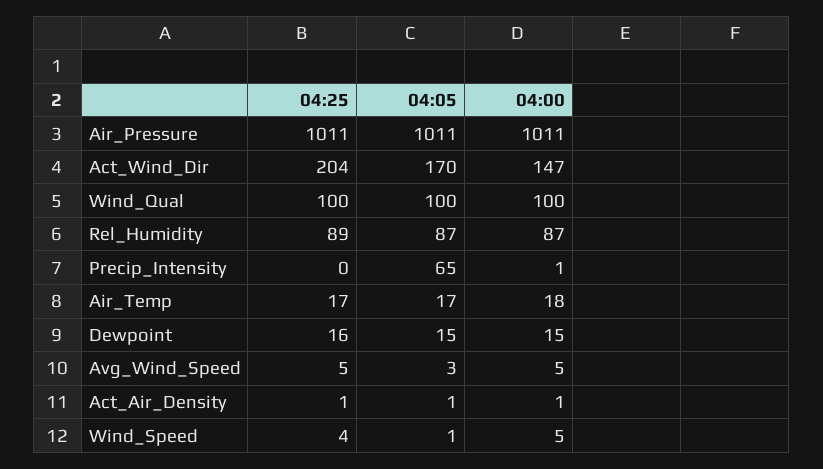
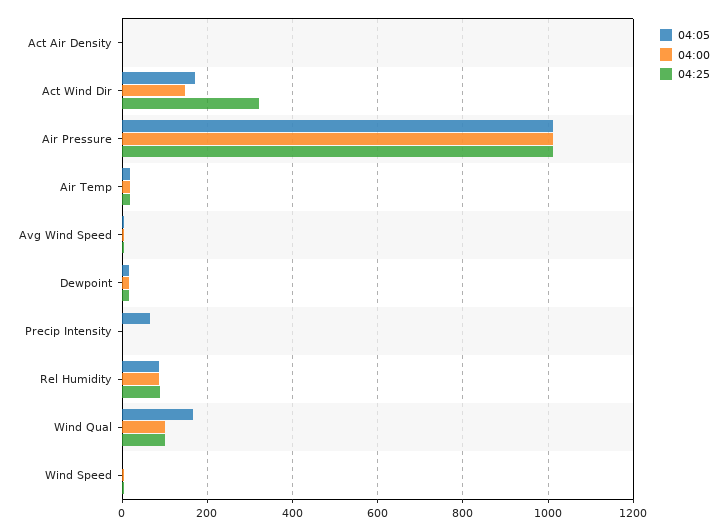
04:25, Act_Wind_Dir: 204 -> 320
04:05, Wind_Qual: 100 -> 160

